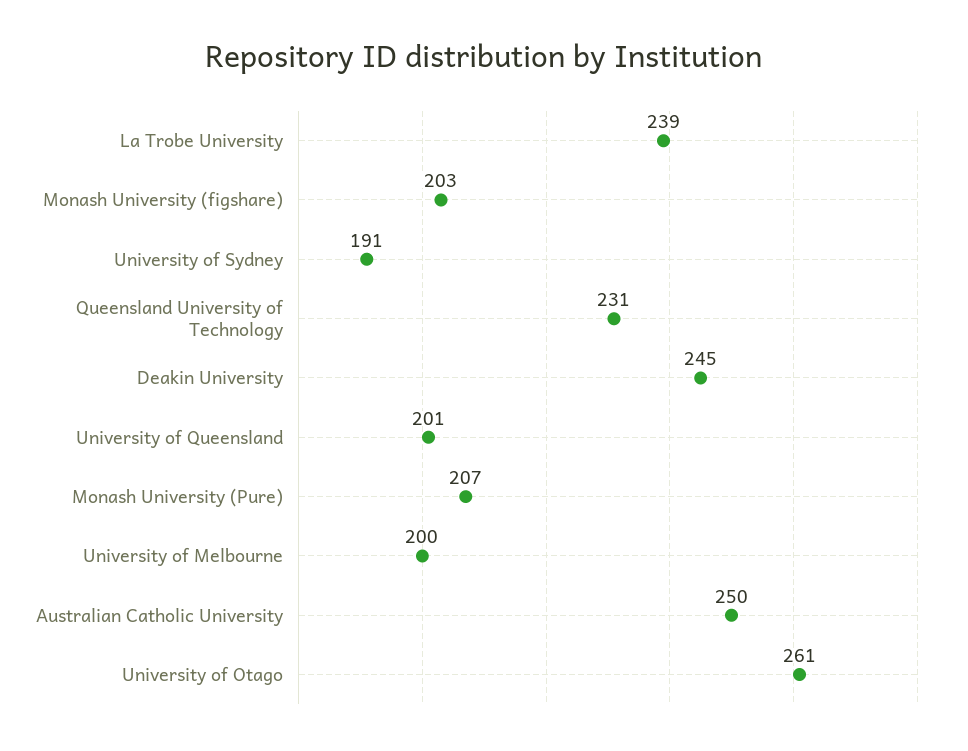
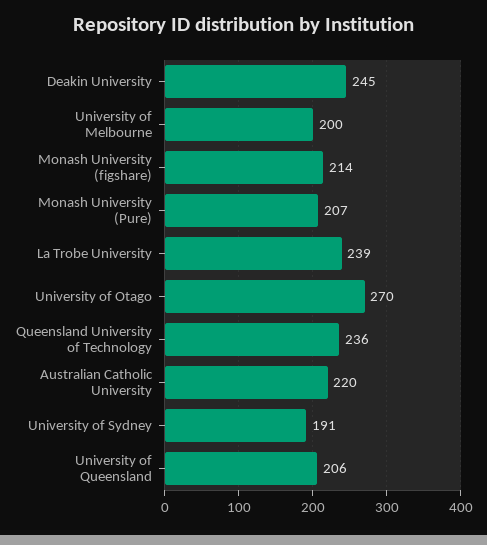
Monash University (figshare): 203 -> 214
Queensland University of Technology: 231 -> 236
University of Queensland: 201 -> 206
Australian Catholic University: 250 -> 220
University of Otago: 261 -> 270

